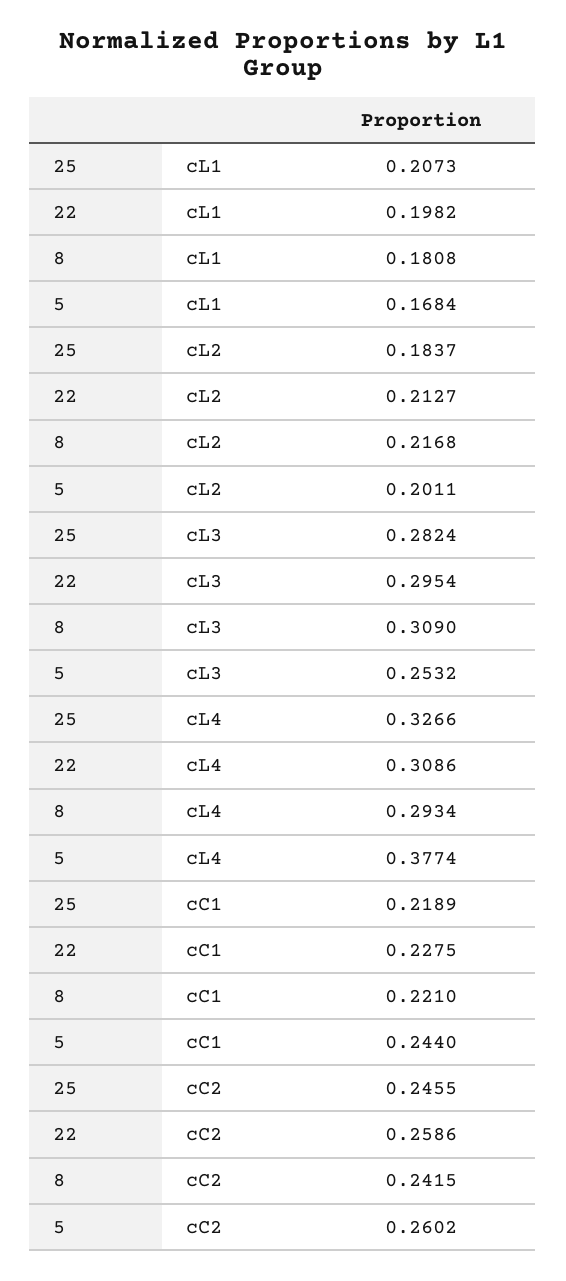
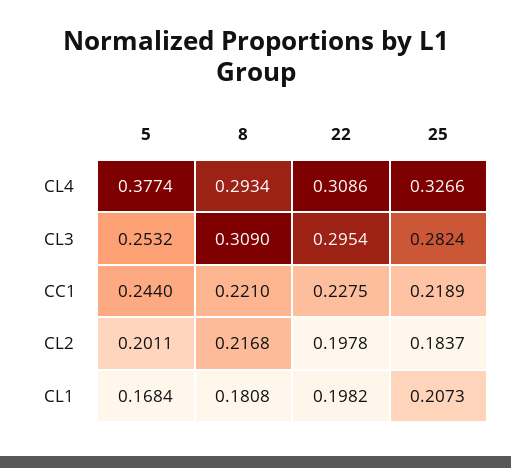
22, cL2: 0.2127 -> 0.1978
25, cC2: 0.2455 -> none
22, cC2: 0.2586 -> none
8, cC2: 0.2415 -> none
5, cC2: 0.2602 -> none

